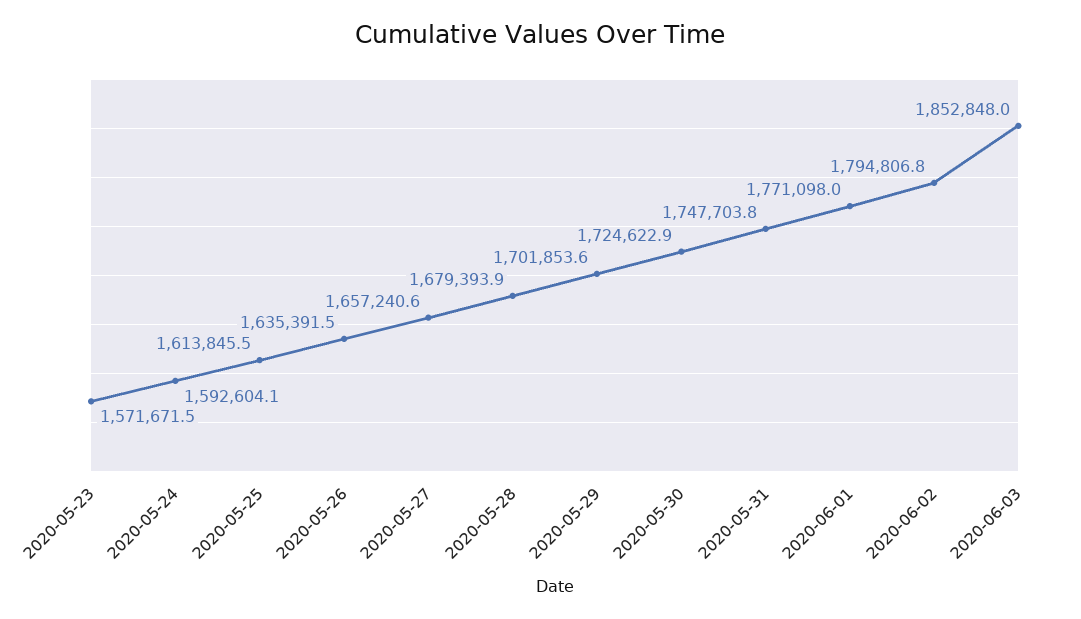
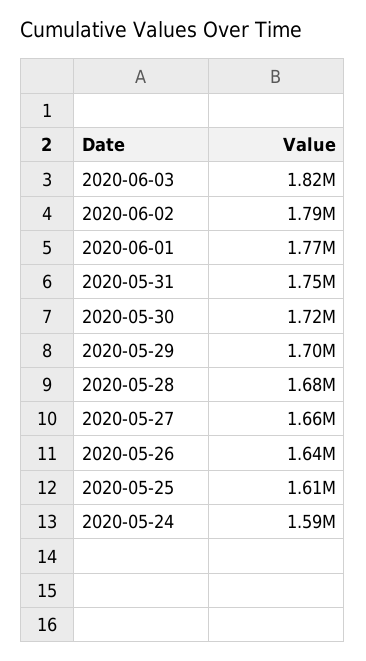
2020-05-23: 1571671.5 -> none
2020-06-03: 1852848 -> 1820000

